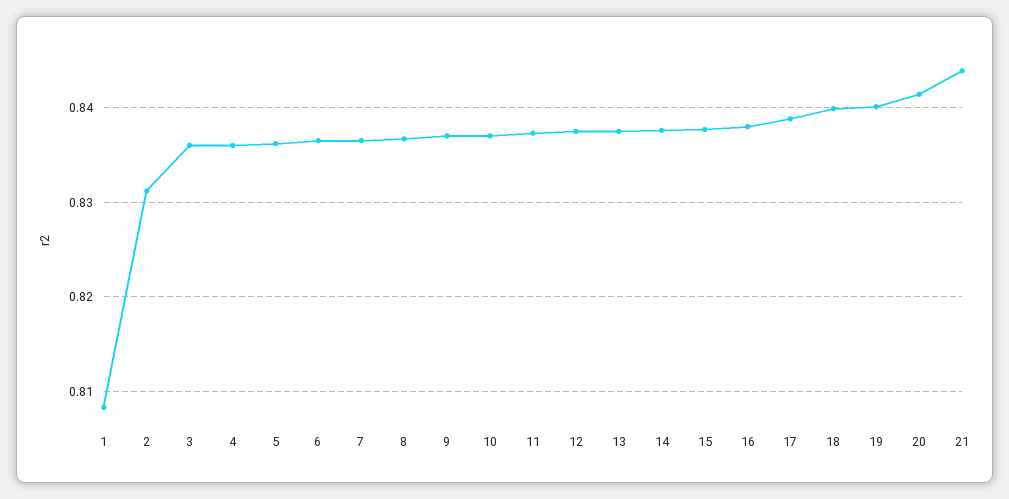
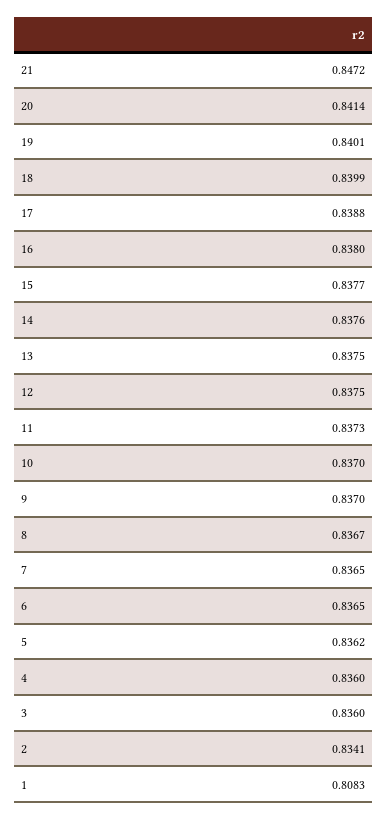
2: 0.831 -> 0.8341
21: 0.844 -> 0.8472

